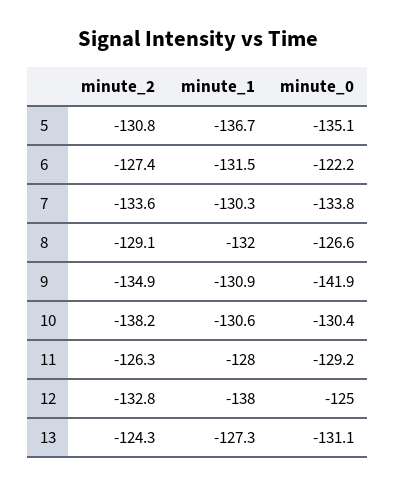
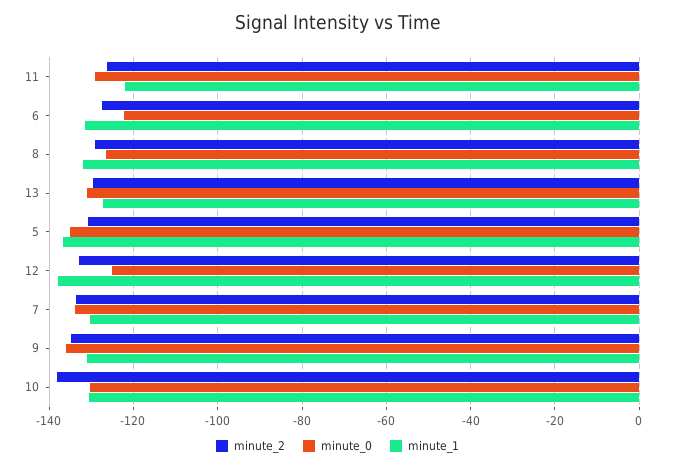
minute_0, 9: -141.9 -> -136
minute_1, 11: -128 -> -122
minute_2, 13: -124.3 -> -130

